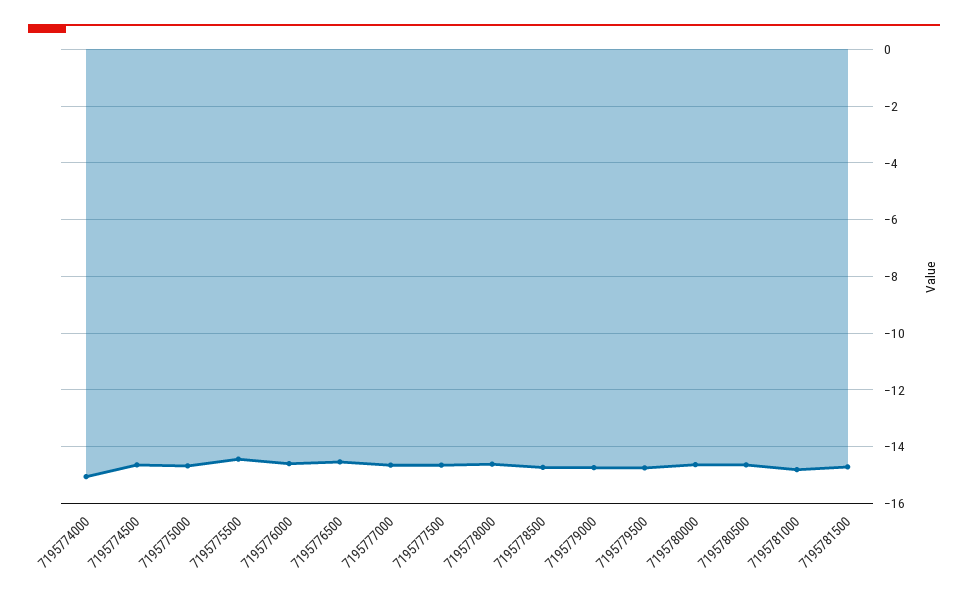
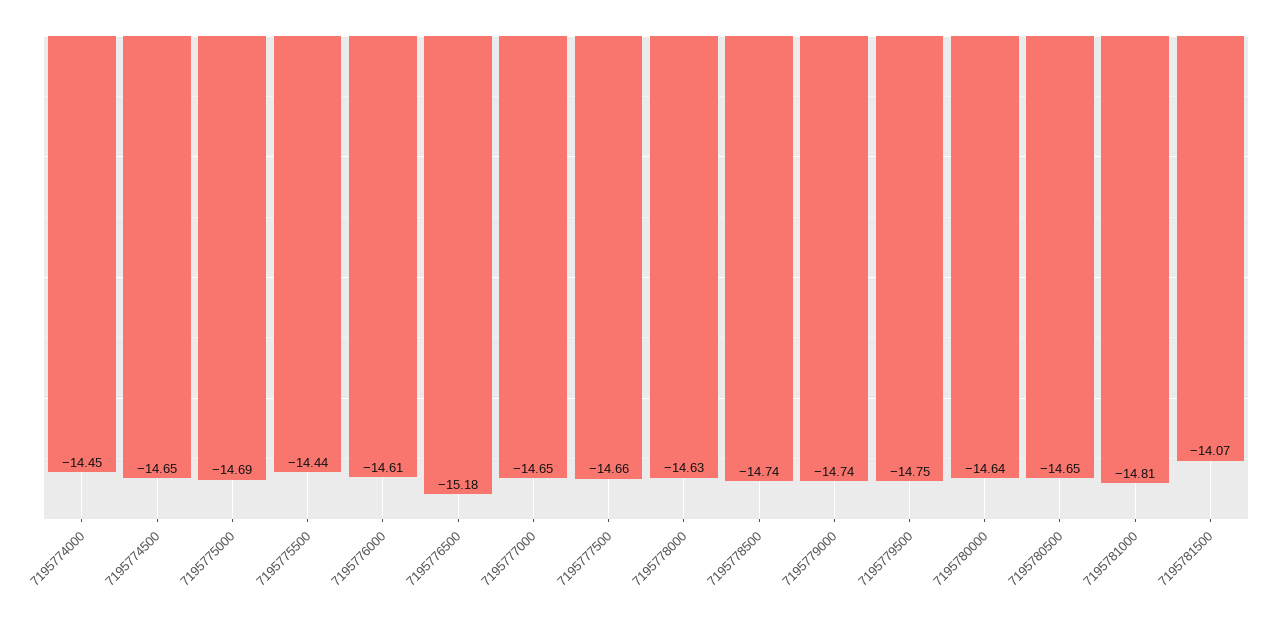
7195774000: -15 -> -14.45
7195776500: -14.5 -> -15.18
7195781500: -14.75 -> -14.07

